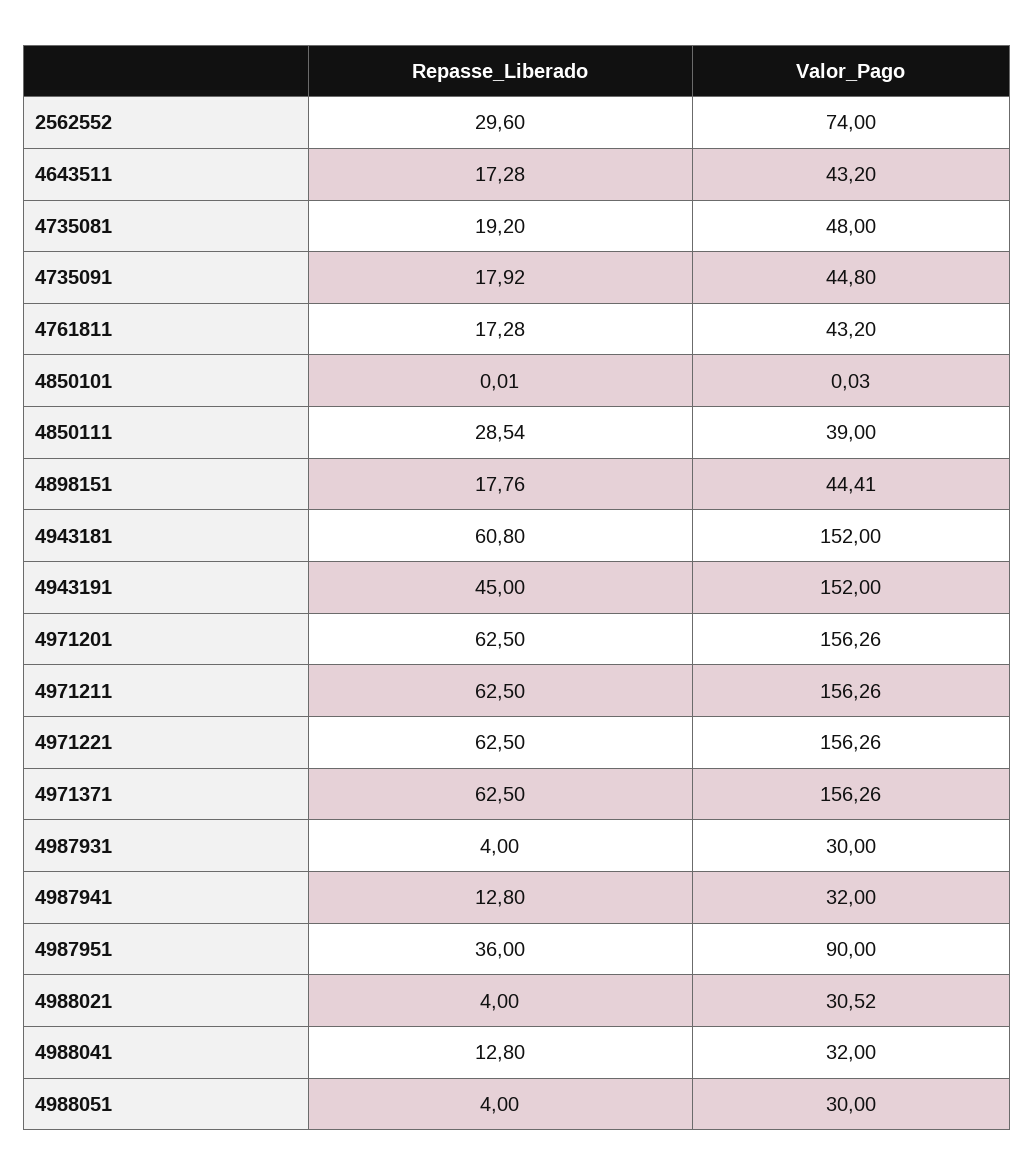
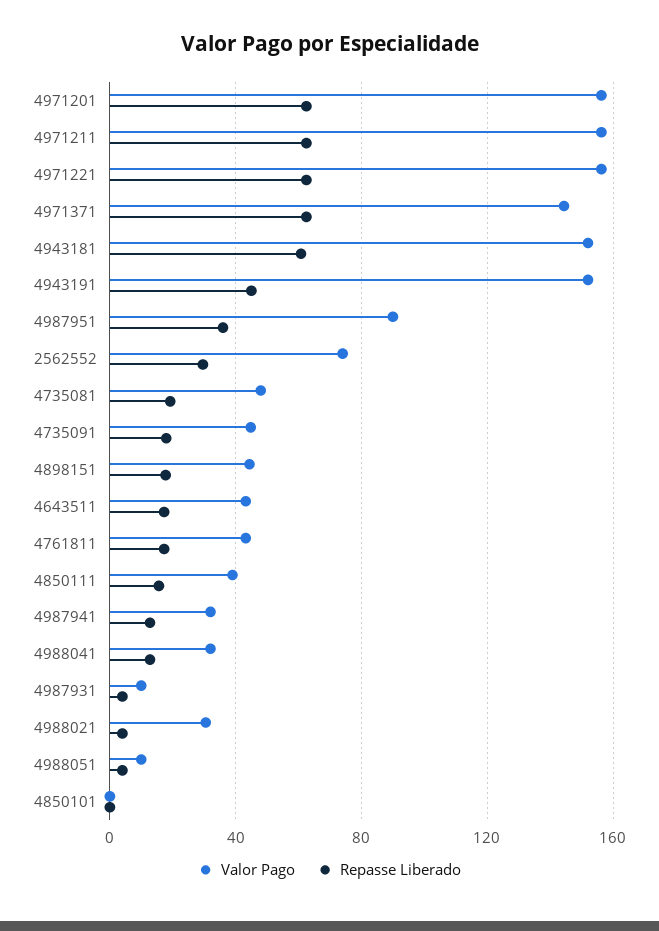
Repasse_Liberado, 4850111: 28.54 -> 15
Valor_Pago, 4971371: 156.26 -> 145
Valor_Pago, 4987931: 30 -> 10
Valor_Pago, 4988051: 30 -> 10

